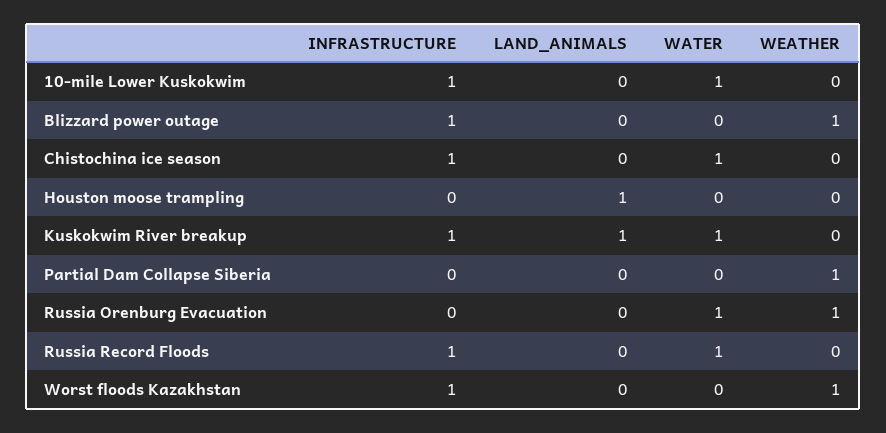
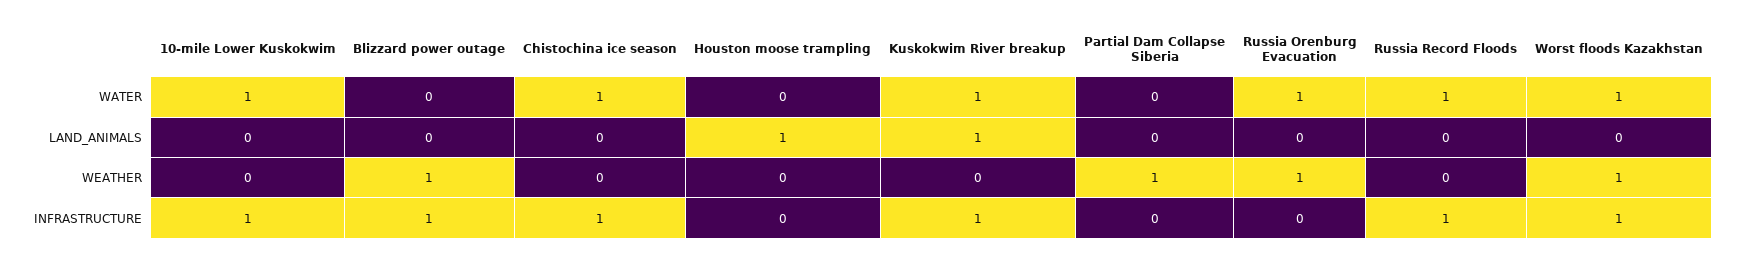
WATER, Worst floods Kazakhstan: 0 -> 1

